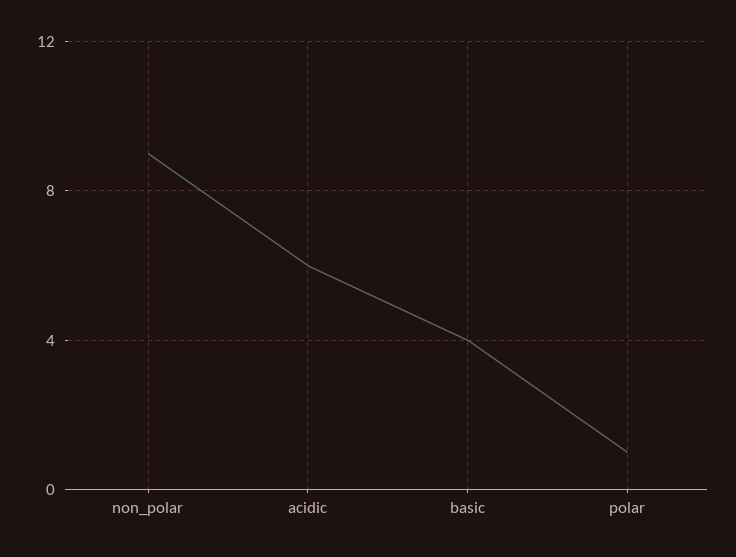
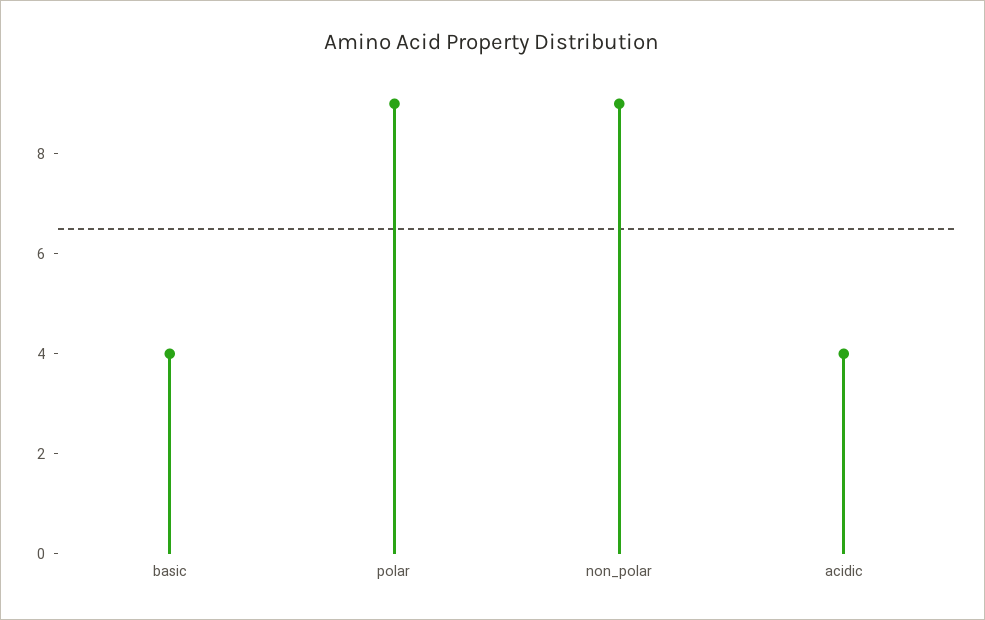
acidic: 6 -> 4
polar: 1 -> 9

